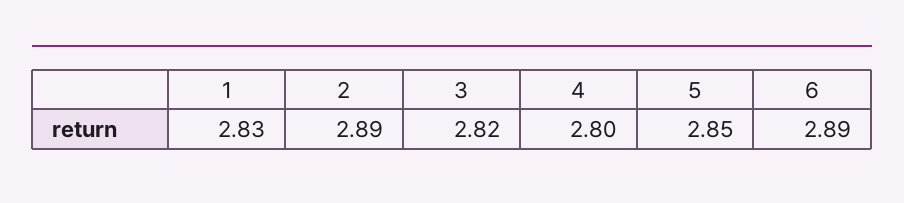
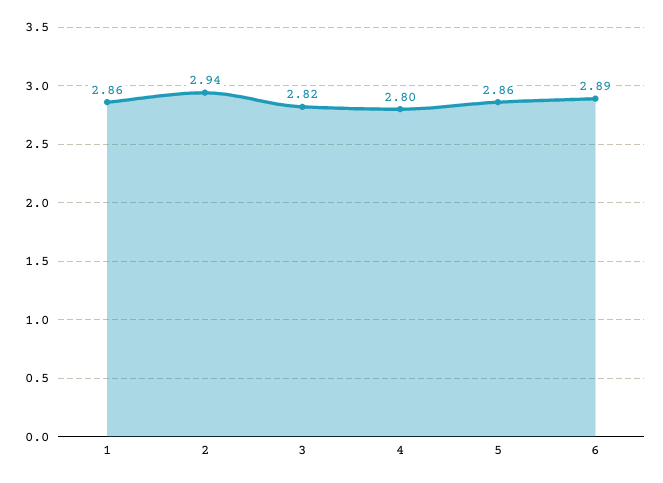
1: 2.83 -> 2.86
2: 2.89 -> 2.94
5: 2.85 -> 2.86

